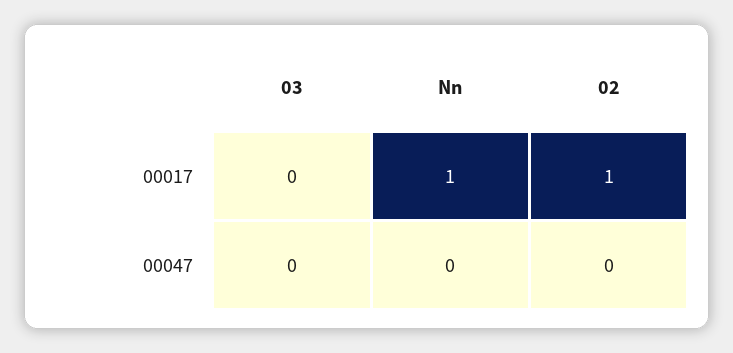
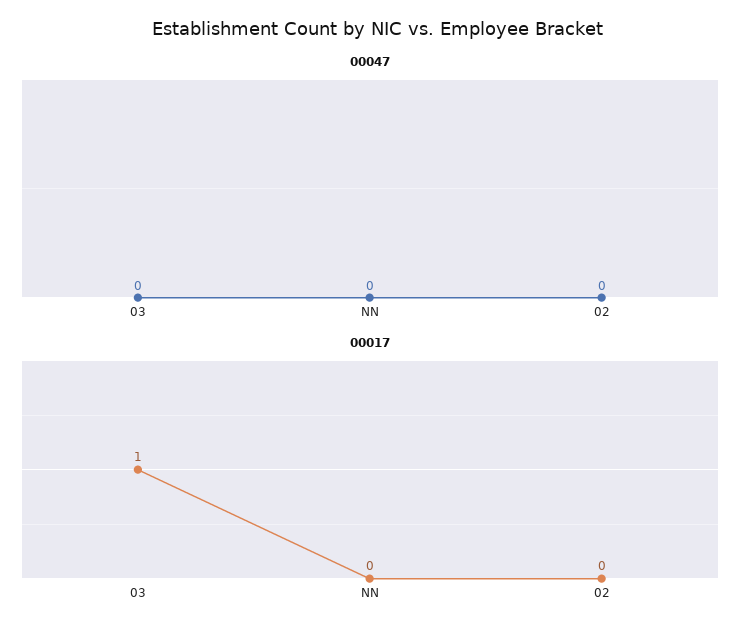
00017, 03: 0 -> 1
00017, Nn: 1 -> 0
00017, 02: 1 -> 0

